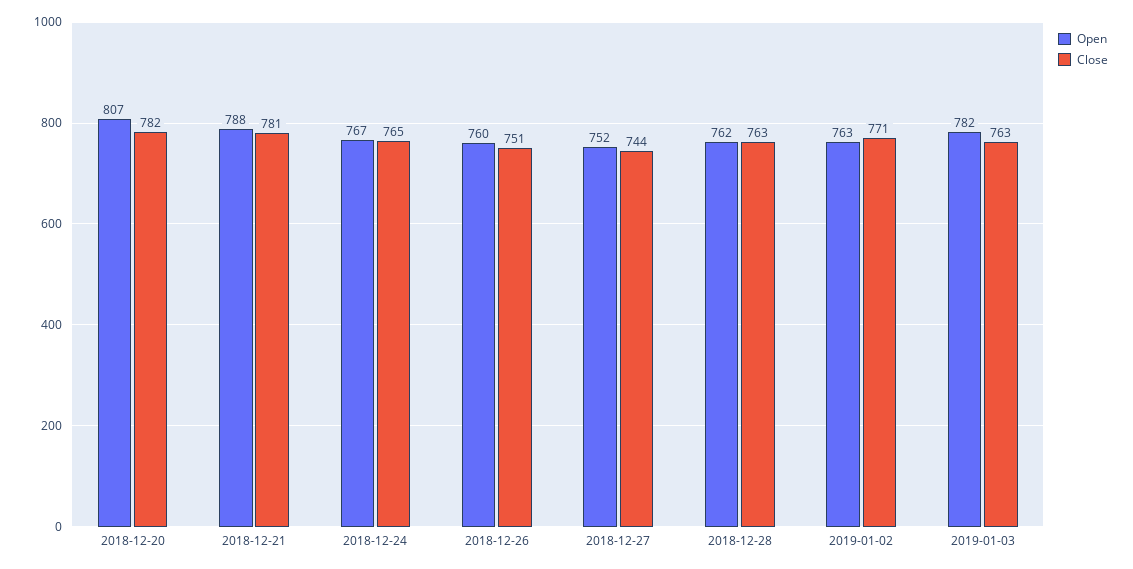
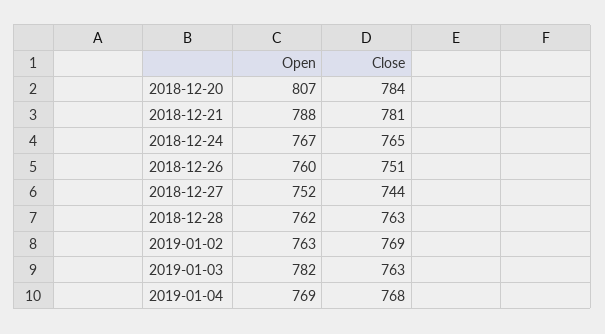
Close, 2018-12-20: 782 -> 784
Close, 2019-01-02: 771 -> 769
Open, 2019-01-04: none -> 769
Close, 2019-01-04: none -> 768

